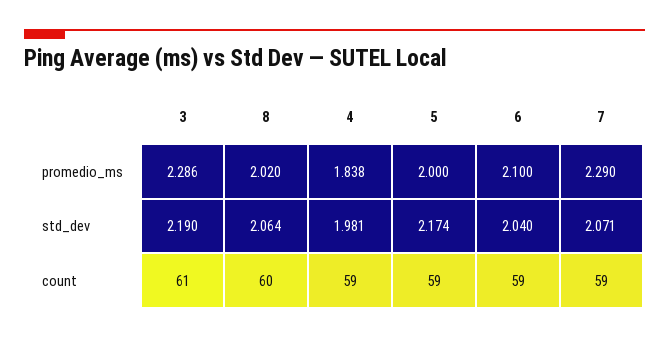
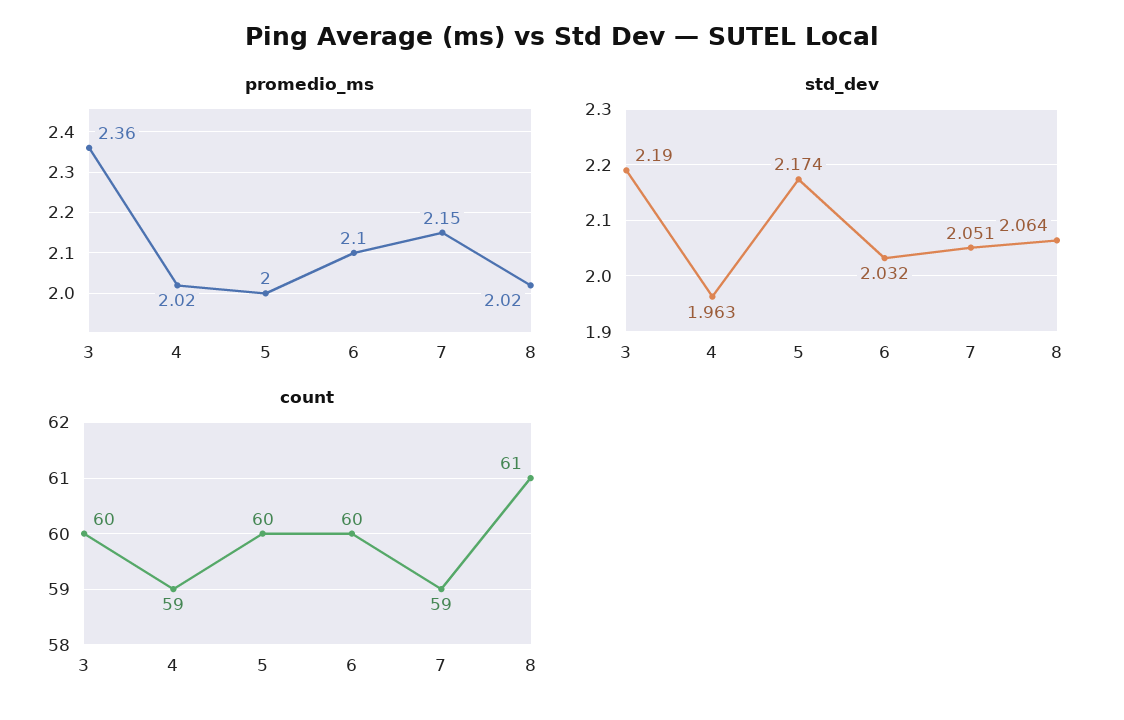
promedio_ms, 3: 2.286 -> 2.36
promedio_ms, 4: 1.838 -> 2.02
promedio_ms, 7: 2.29 -> 2.15
std_dev, 4: 1.981 -> 1.963
std_dev, 6: 2.04 -> 2.032
std_dev, 7: 2.071 -> 2.051
count, 3: 61 -> 60
count, 8: 60 -> 61
count, 5: 59 -> 60
count, 6: 59 -> 60

